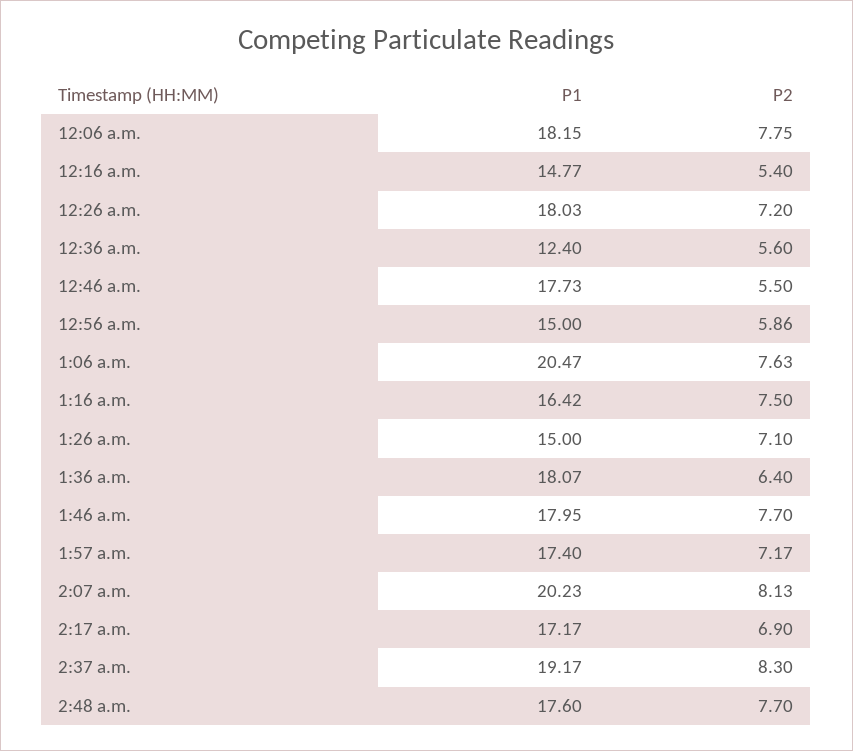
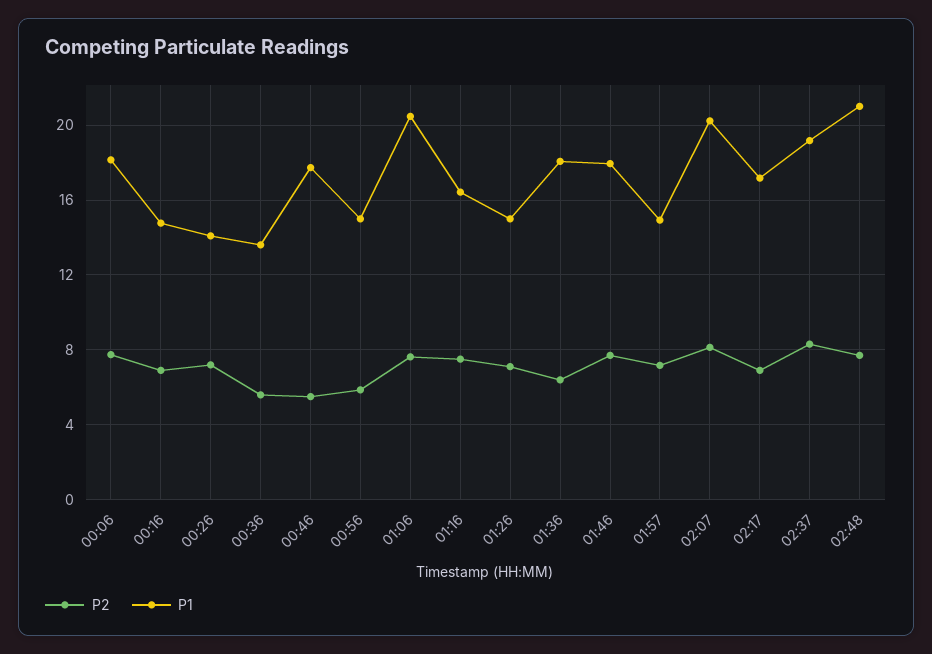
P2, 12:16 a.m.: 5.4 -> 7
P1, 12:26 a.m.: 18.03 -> 14
P1, 12:36 a.m.: 12.4 -> 13.5
P1, 1:57 a.m.: 17.4 -> 15
P1, 2:48 a.m.: 17.6 -> 21

